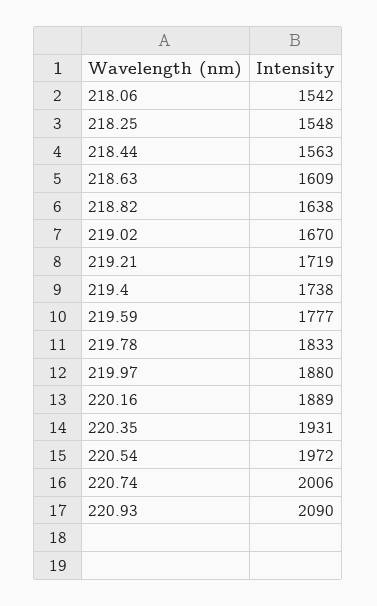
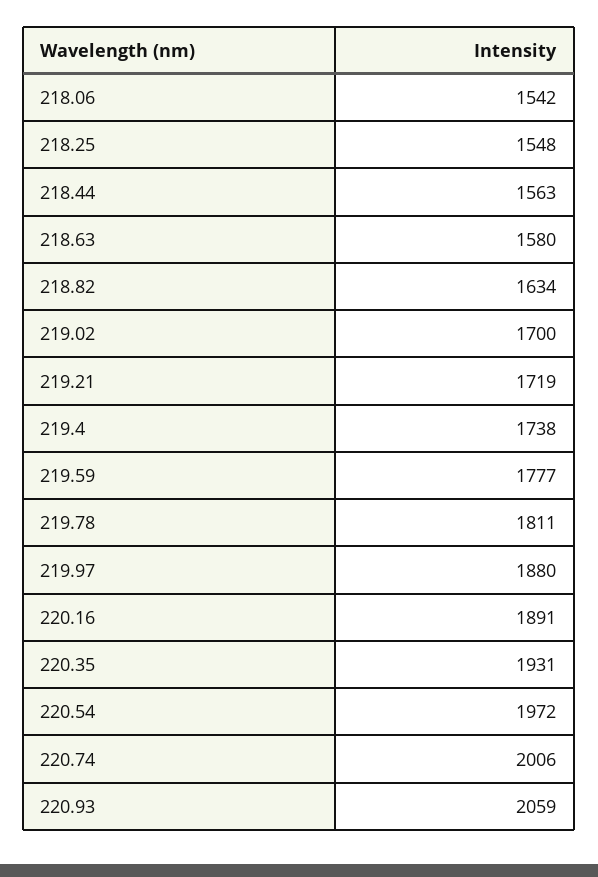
218.63: 1609 -> 1580
218.82: 1638 -> 1634
219.02: 1670 -> 1700
219.78: 1833 -> 1811
220.16: 1889 -> 1891
220.93: 2090 -> 2059

